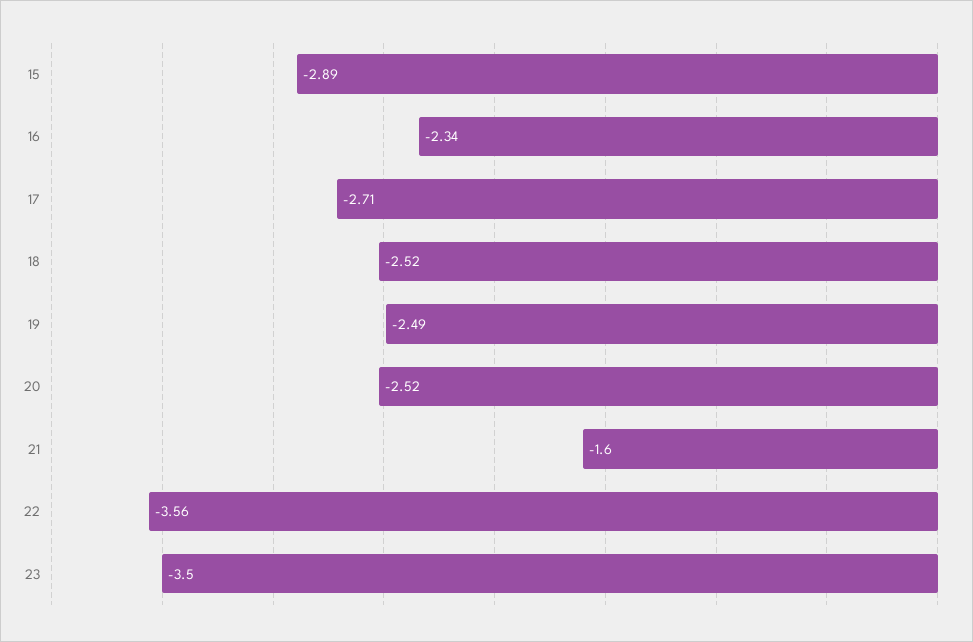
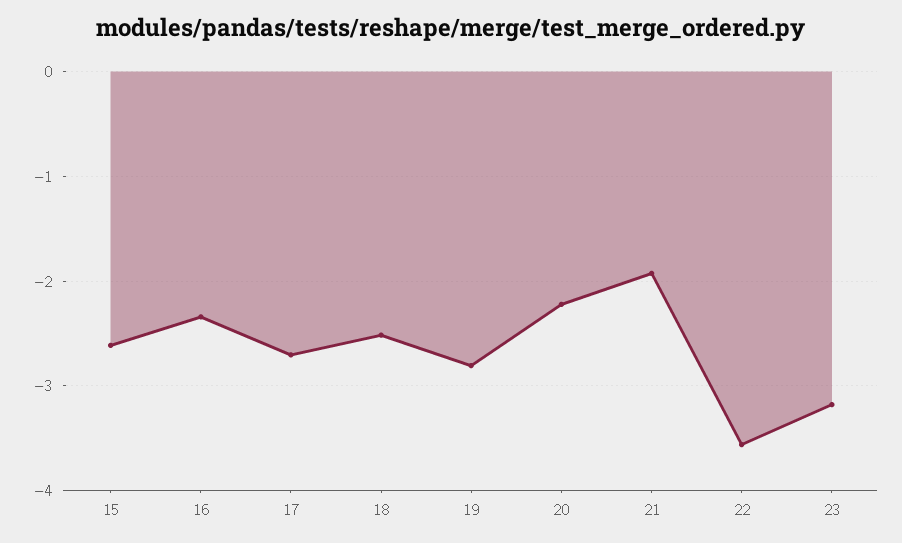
15: -2.89 -> -2.6
19: -2.49 -> -2.8
20: -2.52 -> -2.2
21: -1.6 -> -1.9
23: -3.5 -> -3.2

